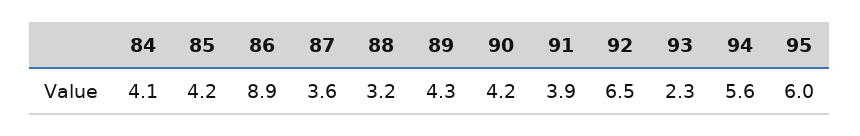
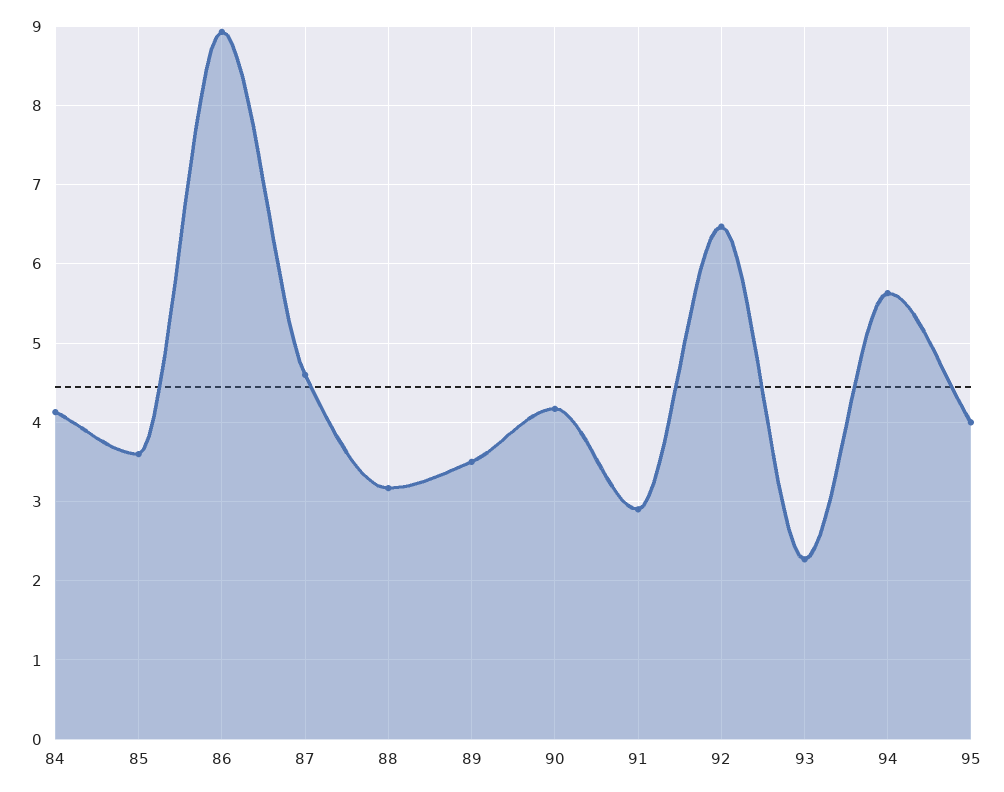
85: 4.2 -> 3.6
87: 3.6 -> 4.6
89: 4.3 -> 3.5
91: 3.9 -> 2.9
95: 6 -> 4

